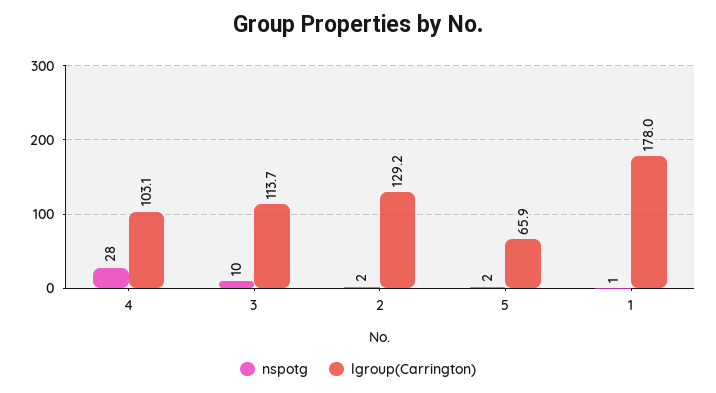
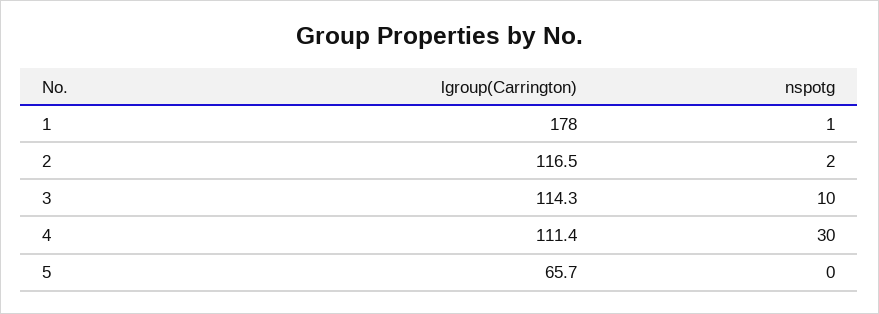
nspotg, 4: 28 -> 30
lgroup(Carrington), 4: 103.1 -> 111.4
lgroup(Carrington), 3: 113.7 -> 114.3
lgroup(Carrington), 2: 129.2 -> 116.5
nspotg, 5: 2 -> 0
lgroup(Carrington), 5: 65.9 -> 65.7

